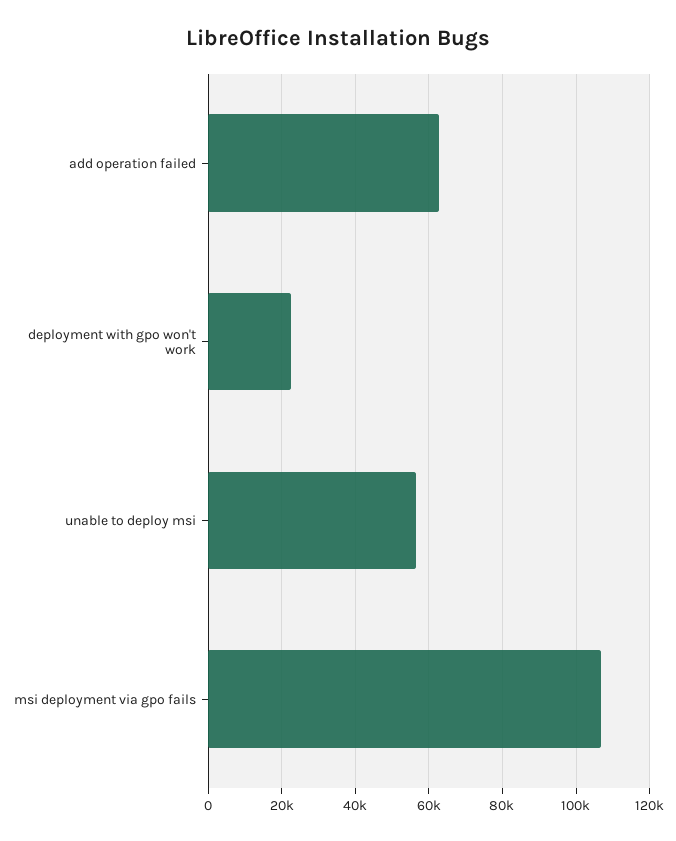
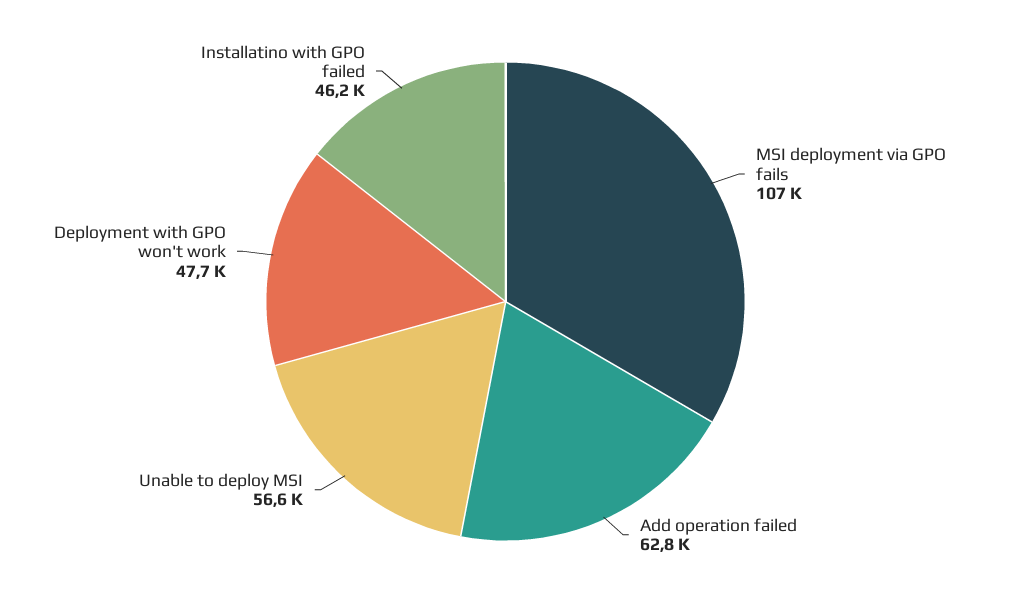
deployment with gpo won't work: 22000 -> 47700
Installatino with GPO failed: none -> 46200

